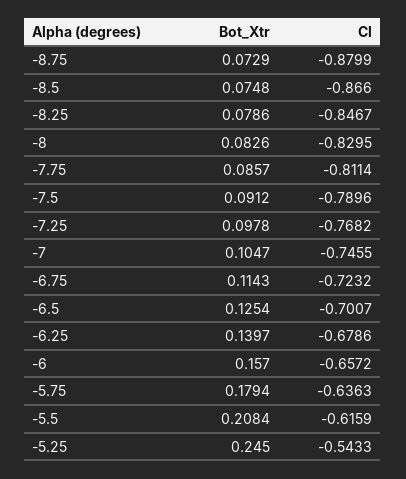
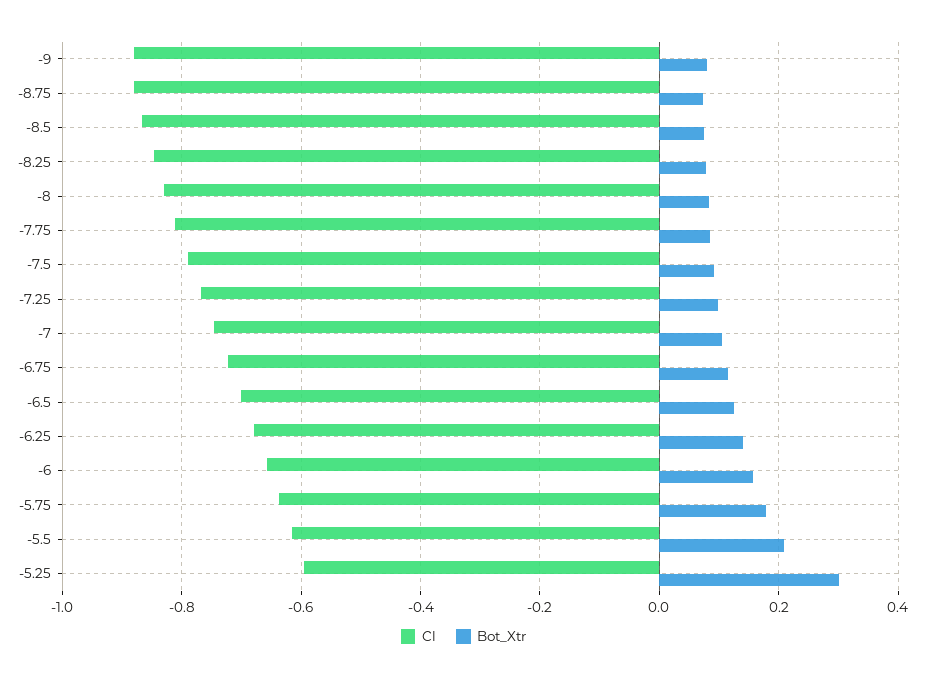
Bot_Xtr, -5.25: 0.245 -> 0.3
Cl, -5.25: -0.5433 -> -0.6
Cl, -9: none -> -0.88
Bot_Xtr, -9: none -> 0.08

